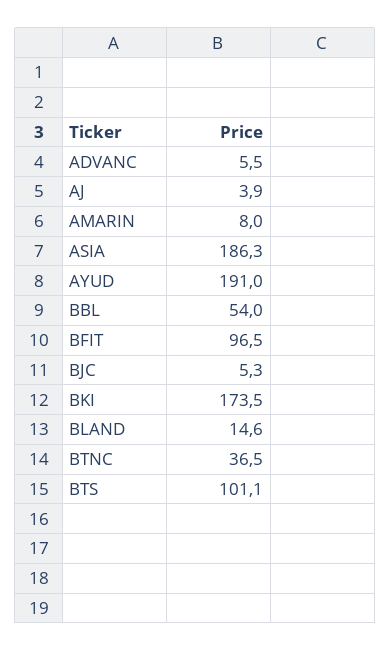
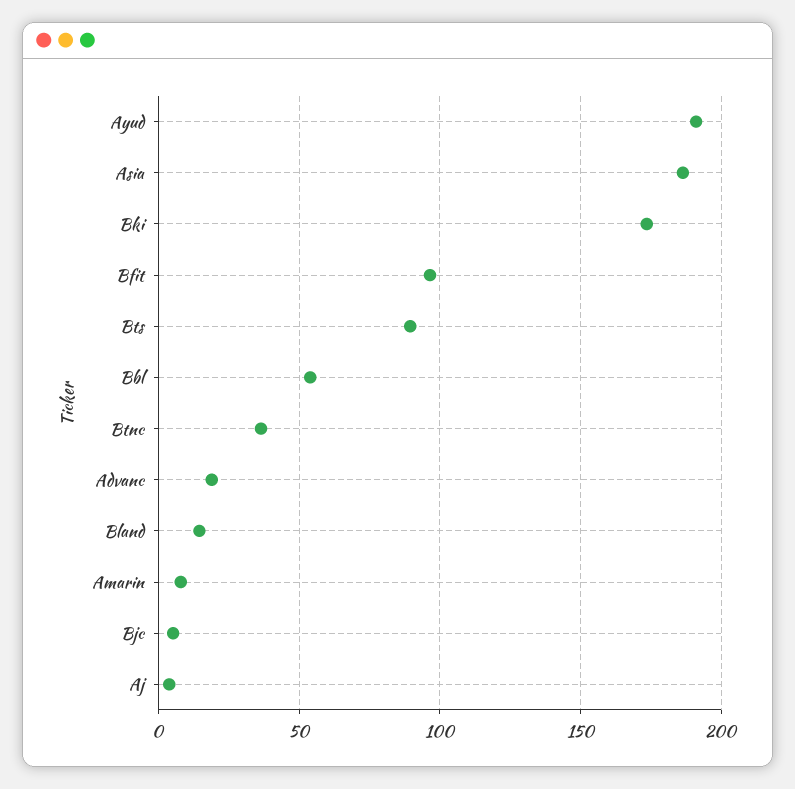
ADVANC: 5.5 -> 20
BTS: 101.1 -> 90

